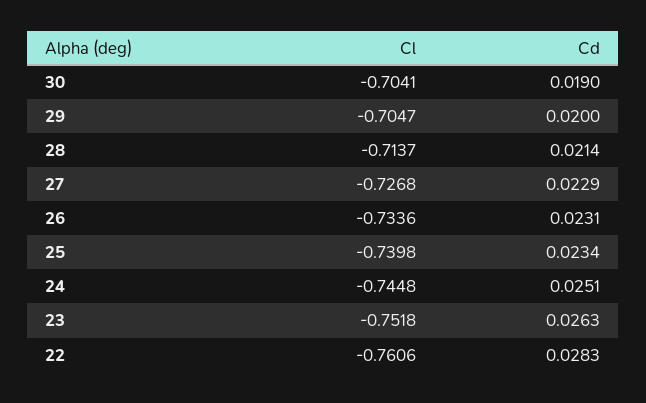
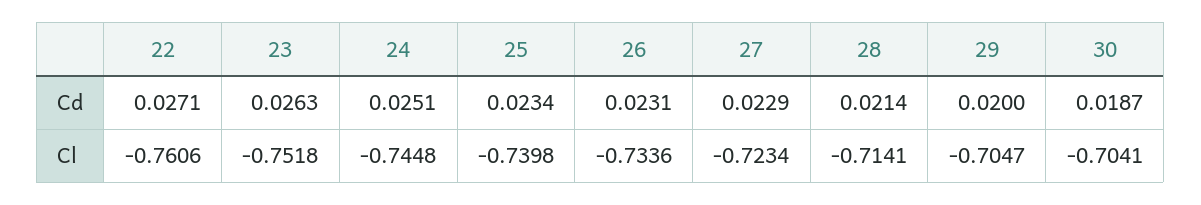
Cd, 30: 0.019 -> 0.0187
Cl, 28: -0.7137 -> -0.7141
Cl, 27: -0.7268 -> -0.7234
Cd, 22: 0.0283 -> 0.0271

